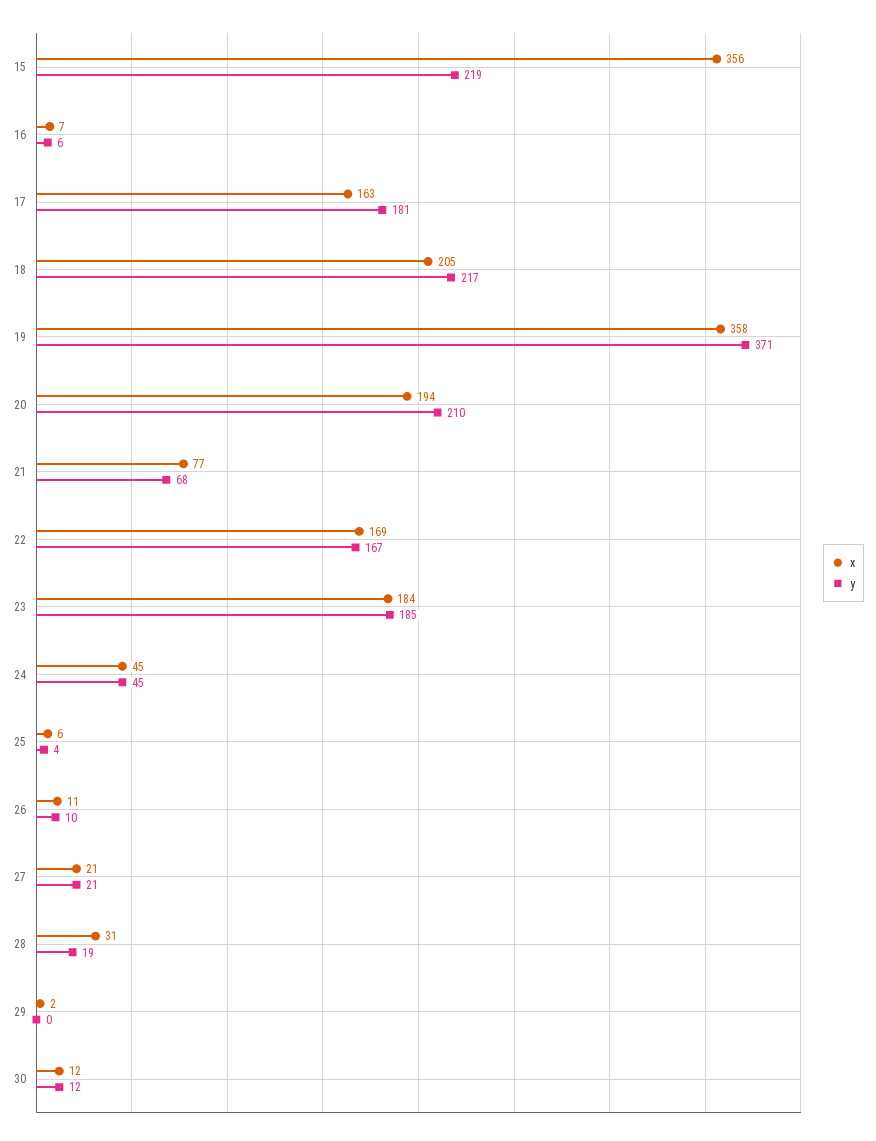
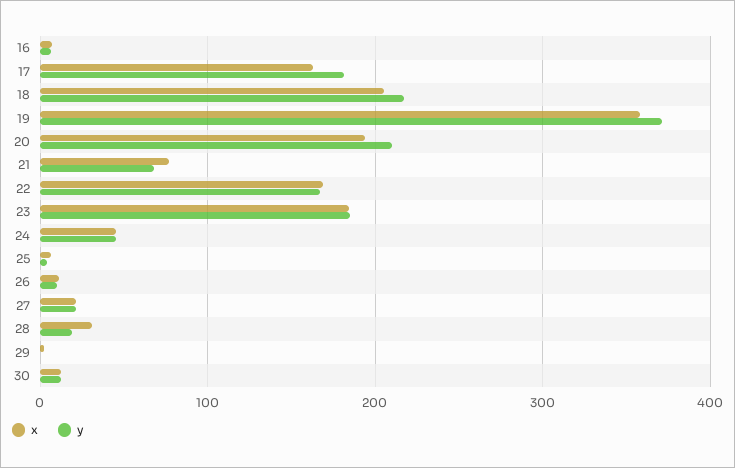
x, 15: 356 -> none
y, 15: 219 -> none

